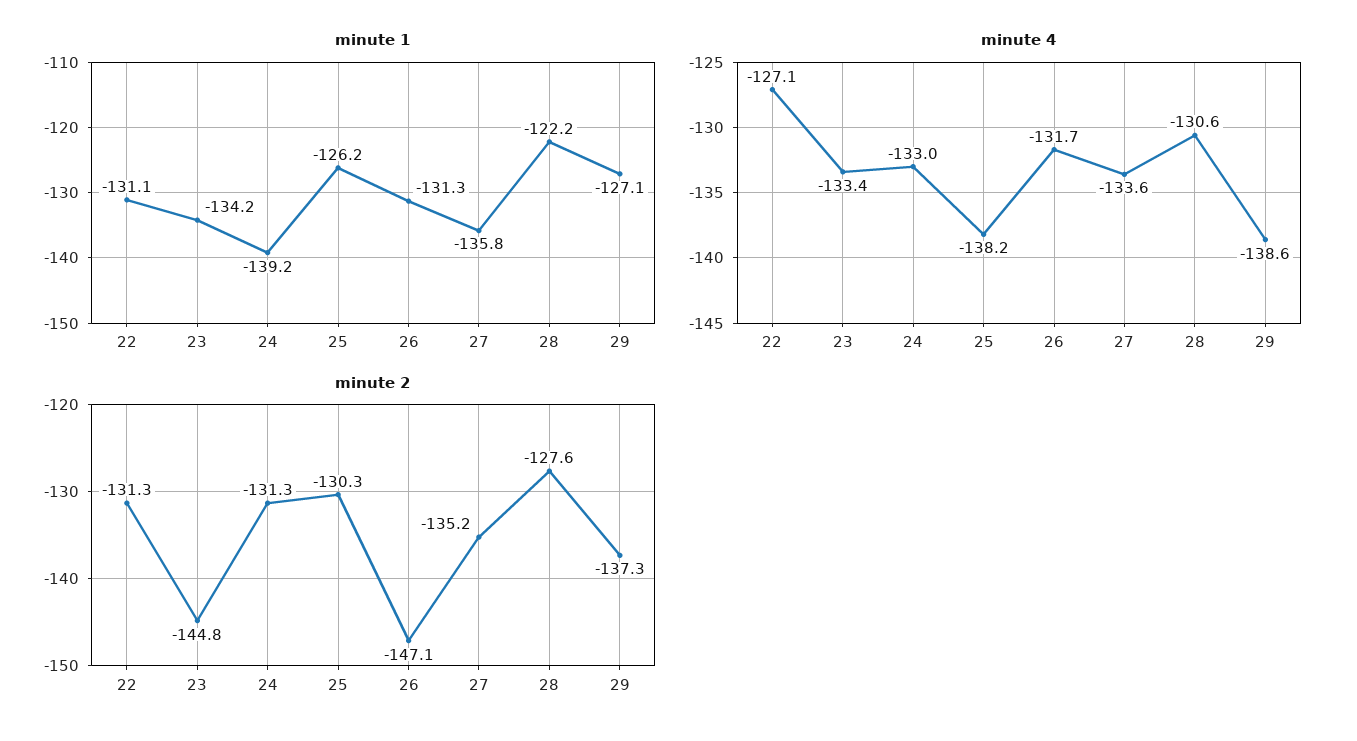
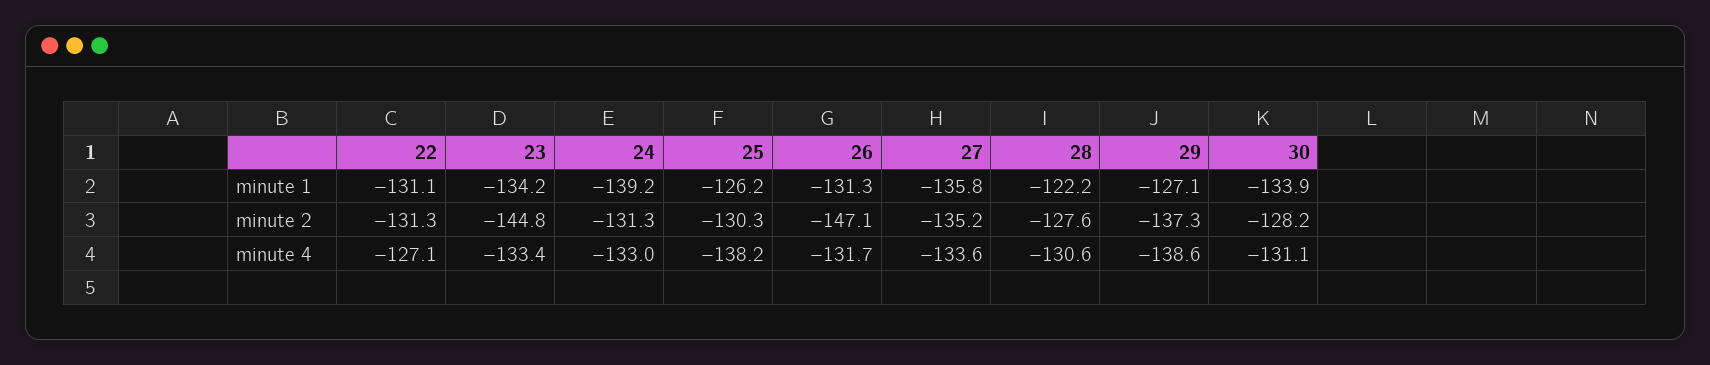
minute 1, 30: none -> -133.9
minute 2, 30: none -> -128.2
minute 4, 30: none -> -131.1

